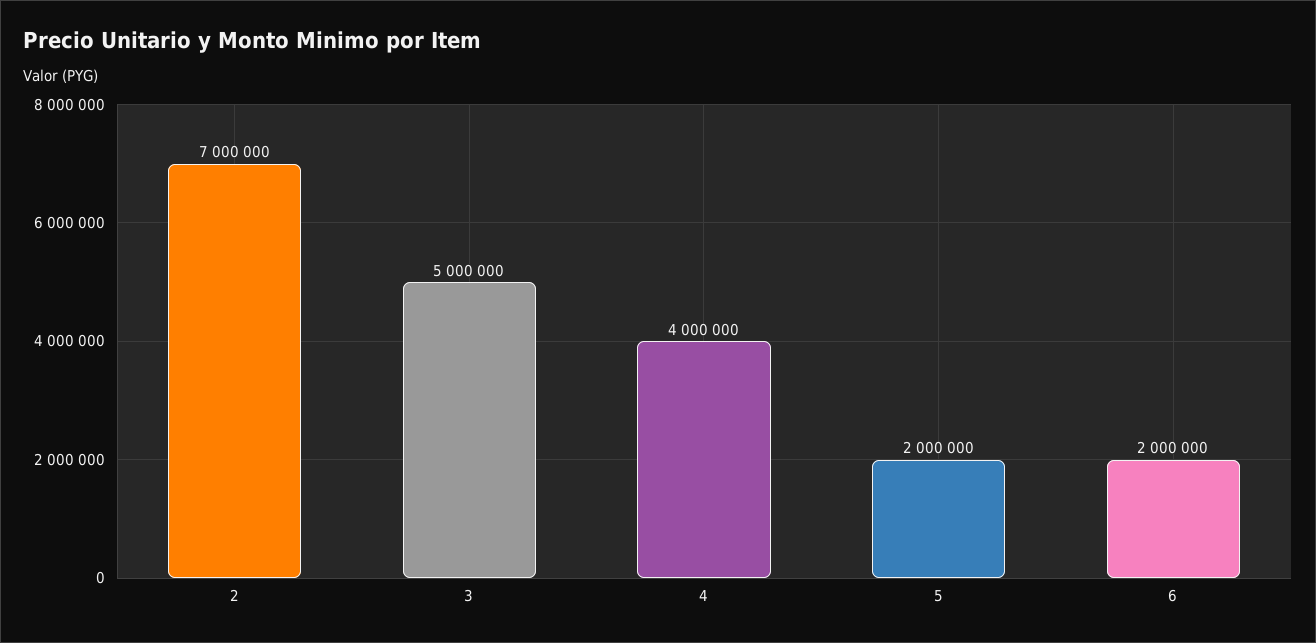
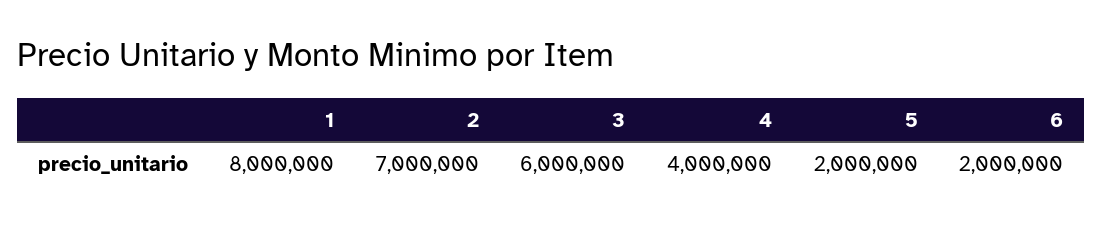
3: 5000000 -> 6000000
1: none -> 8000000

